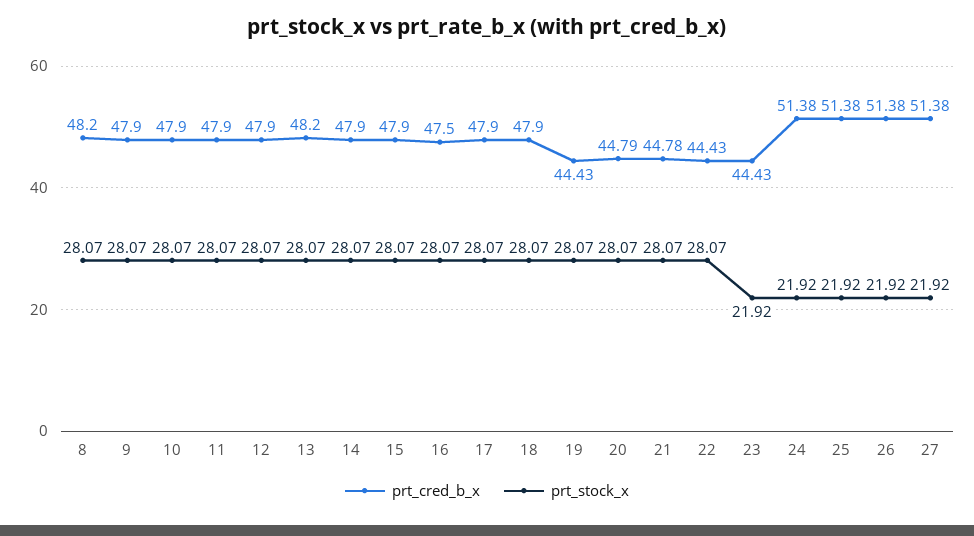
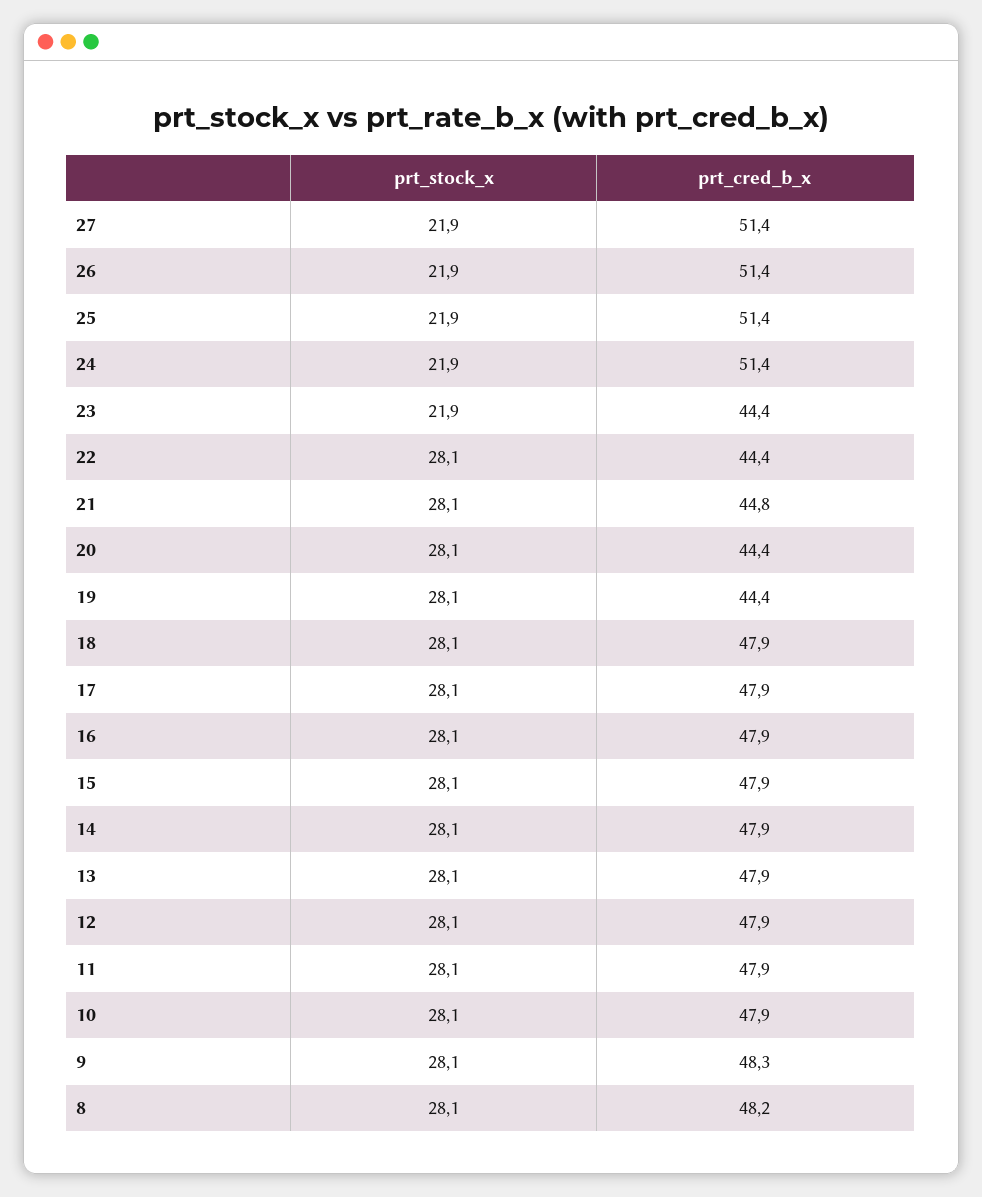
prt_cred_b_x, 9: 47.9 -> 48.3
prt_cred_b_x, 13: 48.2 -> 47.9
prt_cred_b_x, 16: 47.5 -> 47.9
prt_cred_b_x, 20: 44.79 -> 44.4

